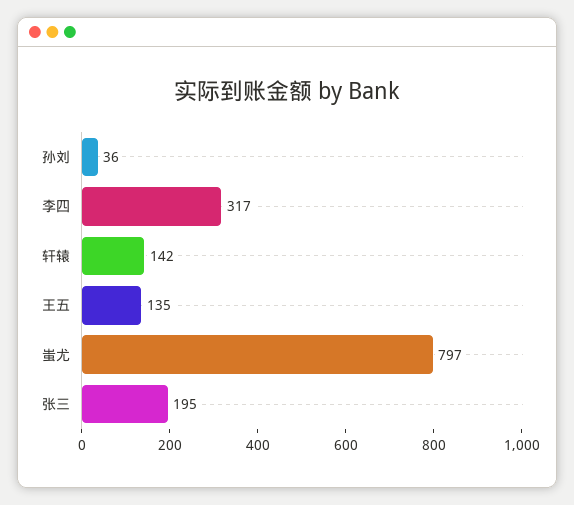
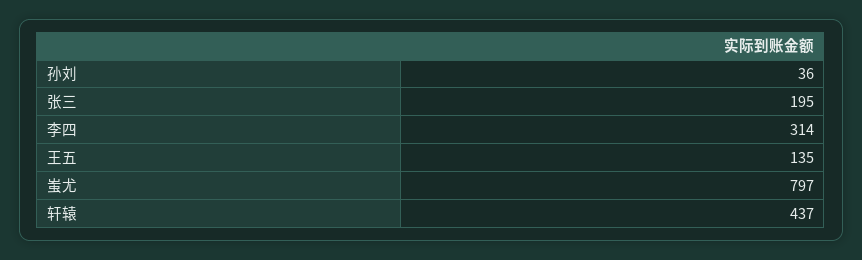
李四: 317 -> 314
轩辕: 142 -> 437

